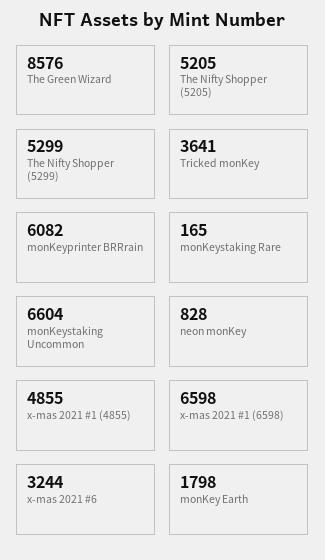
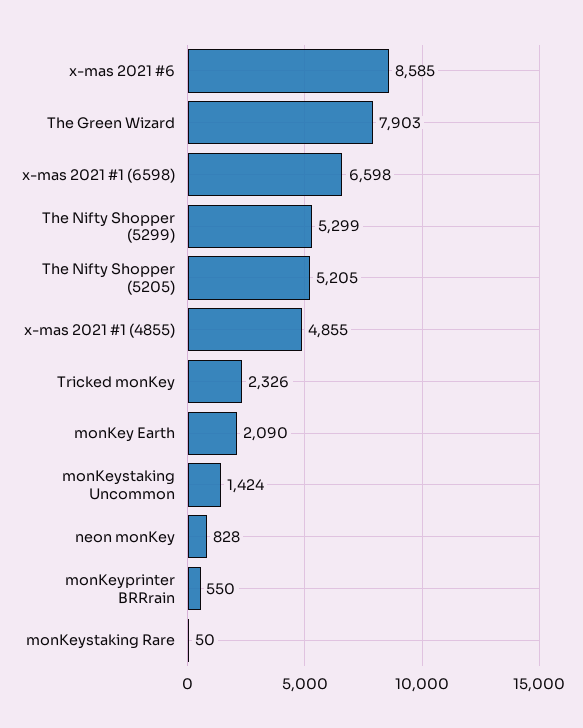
The Green Wizard: 8576 -> 7903
Tricked monKey: 3641 -> 2326
monKeyprinter BRRrain: 6082 -> 550
monKeystaking Rare: 165 -> 50
monKeystaking Uncommon: 6604 -> 1424
x-mas 2021 #6: 3244 -> 8585
monKey Earth: 1798 -> 2090

